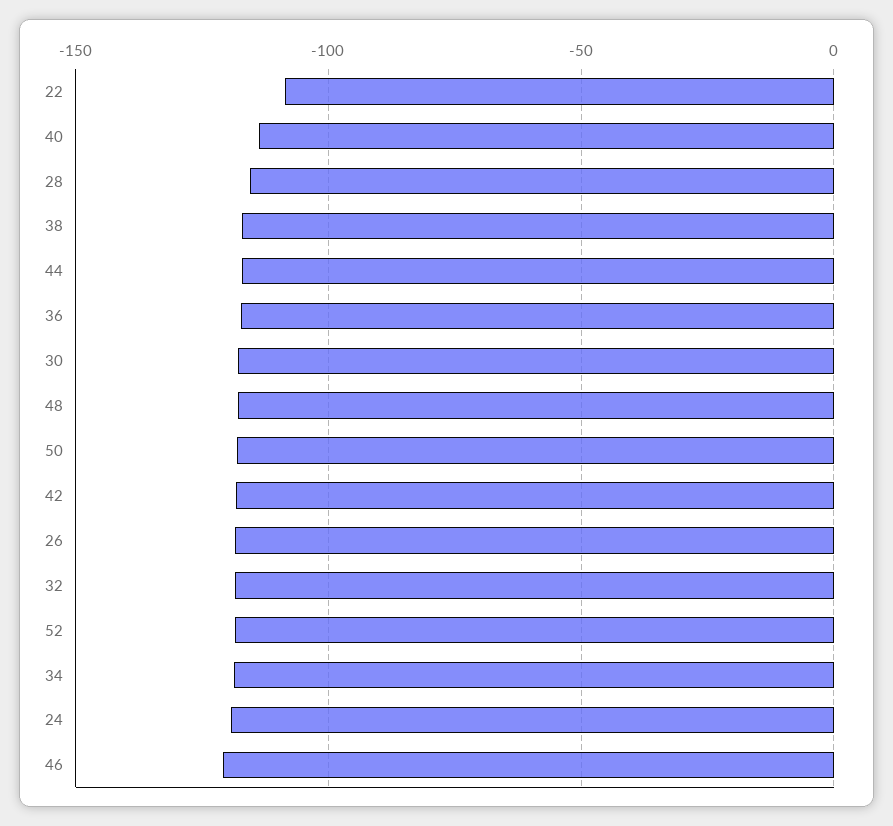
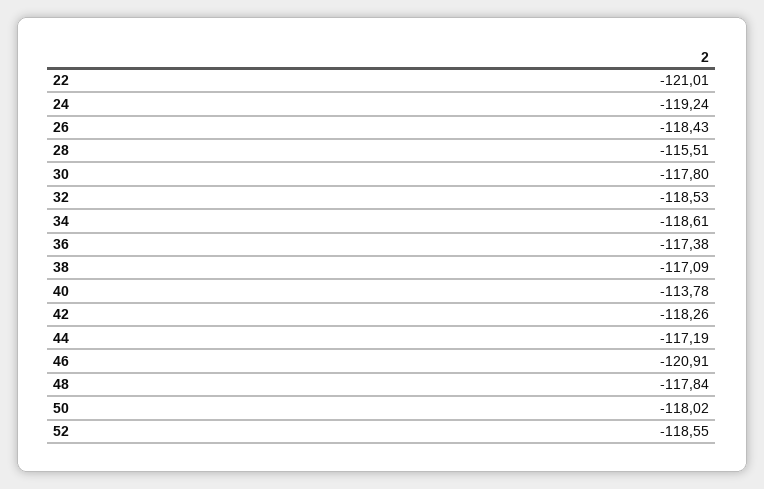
22: -110 -> -121.01

